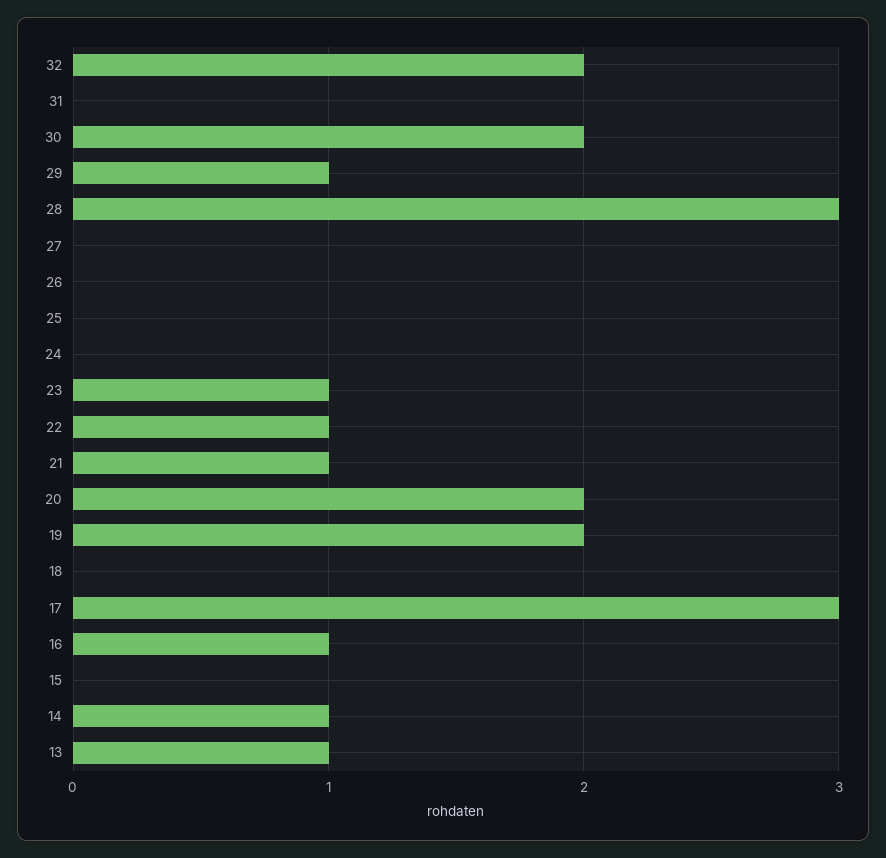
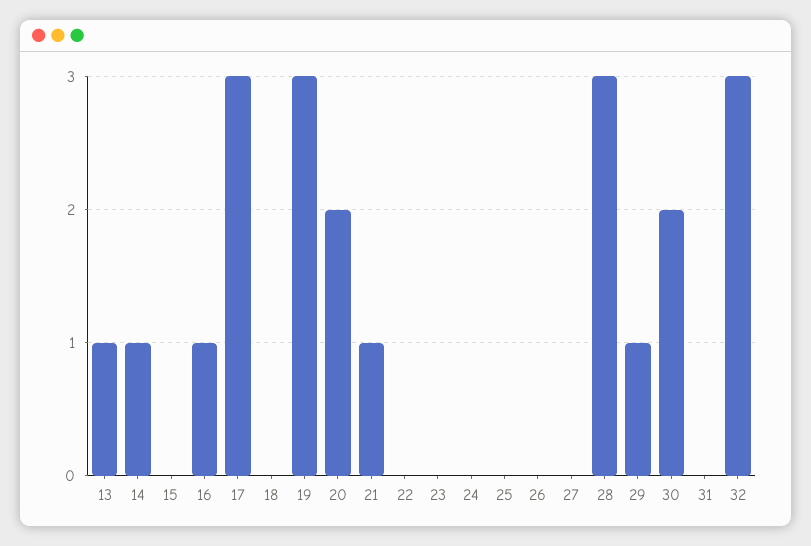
32: 2 -> 3
23: 1 -> 0
22: 1 -> 0
19: 2 -> 3

